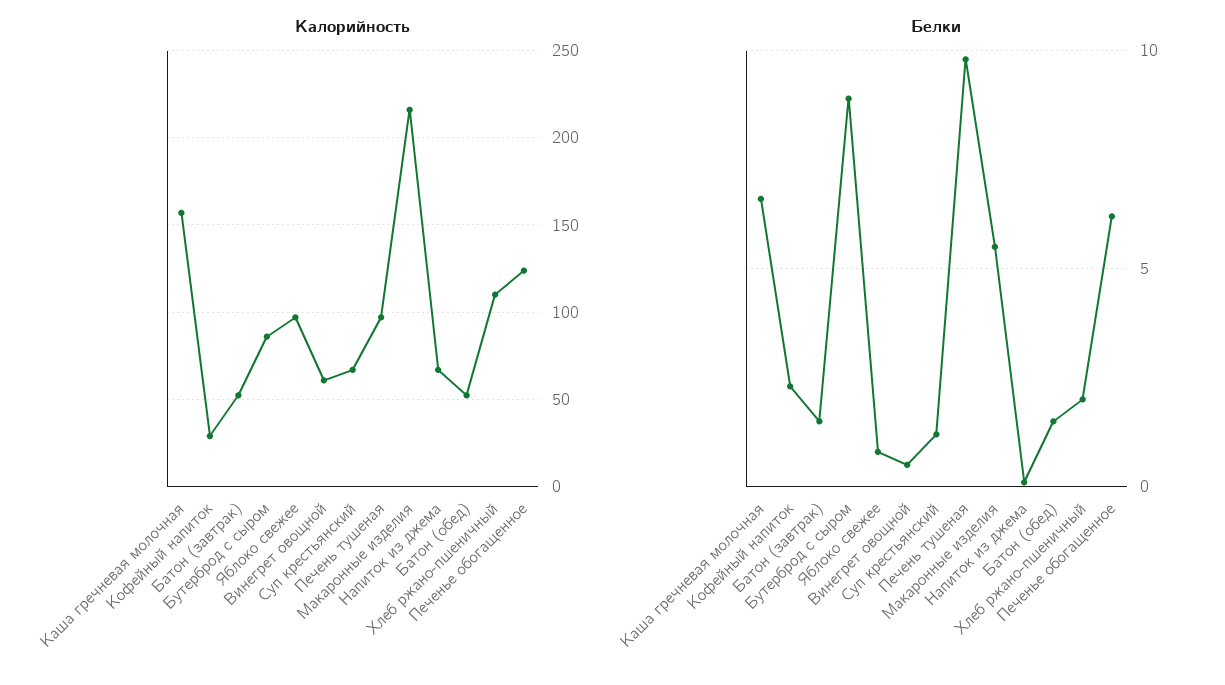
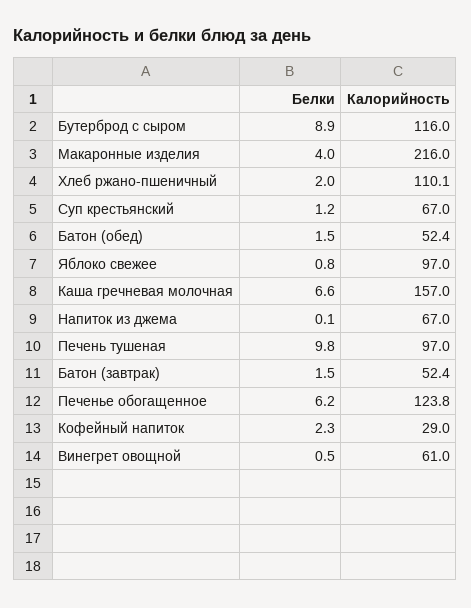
Калорийность, Бутерброд с сыром: 85 -> 116
Белки, Макаронные изделия: 5.5 -> 4

